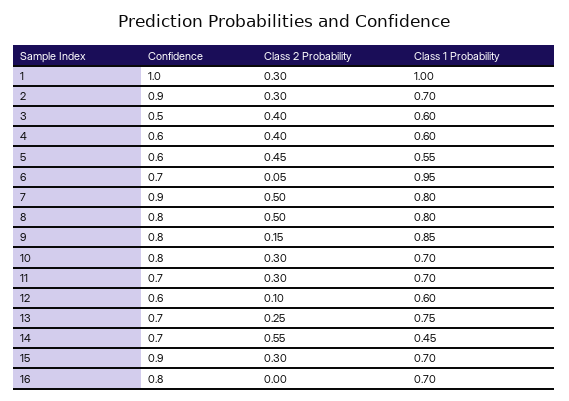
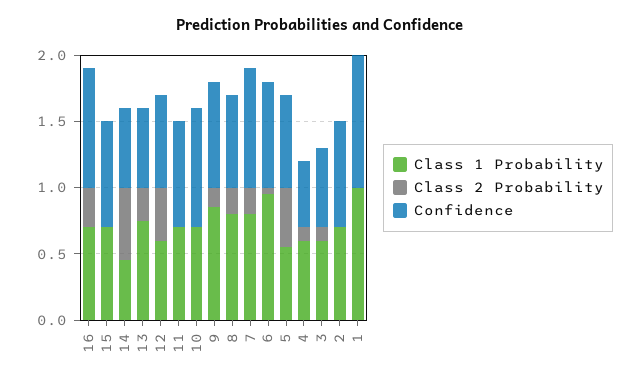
Class 2 Probability, 1: 0.3 -> 0
Confidence, 2: 0.9 -> 0.8
Class 2 Probability, 2: 0.3 -> 0
Confidence, 3: 0.5 -> 0.6
Class 2 Probability, 3: 0.4 -> 0.1
Confidence, 4: 0.6 -> 0.5
Class 2 Probability, 4: 0.4 -> 0.1
Confidence, 5: 0.6 -> 0.7
Confidence, 6: 0.7 -> 0.8
Class 2 Probability, 7: 0.5 -> 0.2
Confidence, 8: 0.8 -> 0.7
Class 2 Probability, 8: 0.5 -> 0.2
Confidence, 10: 0.8 -> 0.9
Class 2 Probability, 10: 0.3 -> 0
Confidence, 11: 0.7 -> 0.8
Class 2 Probability, 11: 0.3 -> 0
Confidence, 12: 0.6 -> 0.7
Class 2 Probability, 12: 0.1 -> 0.4
Confidence, 13: 0.7 -> 0.6
Confidence, 14: 0.7 -> 0.6
Confidence, 15: 0.9 -> 0.8
Class 2 Probability, 15: 0.3 -> 0
Confidence, 16: 0.8 -> 0.9
Class 2 Probability, 16: 0 -> 0.3

